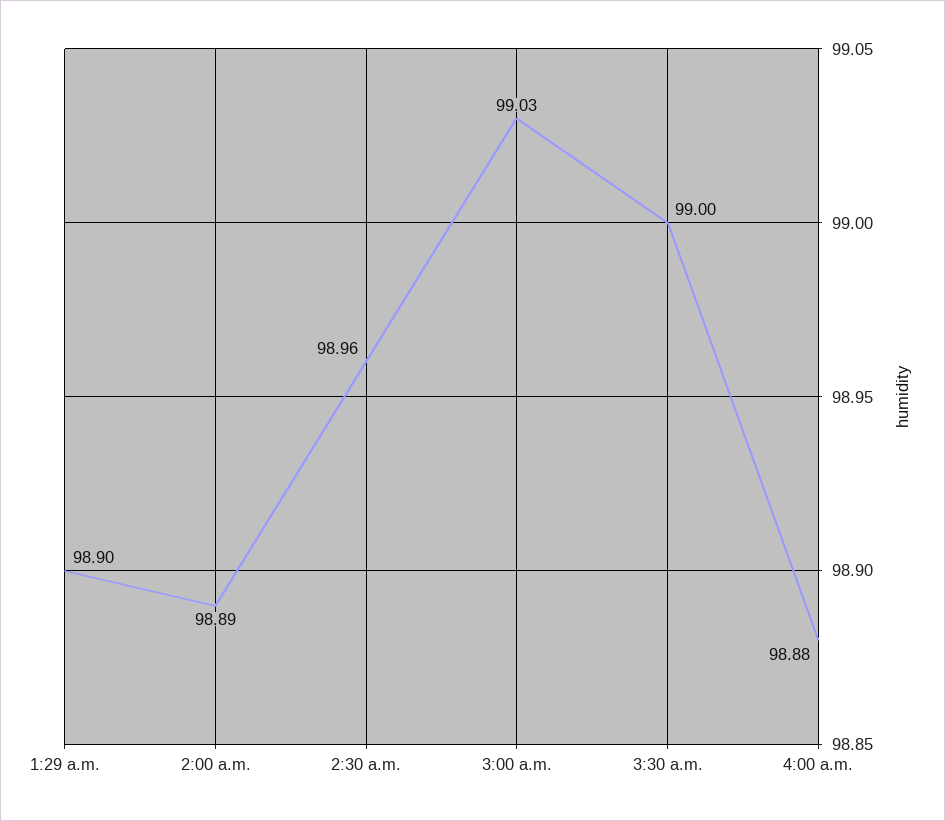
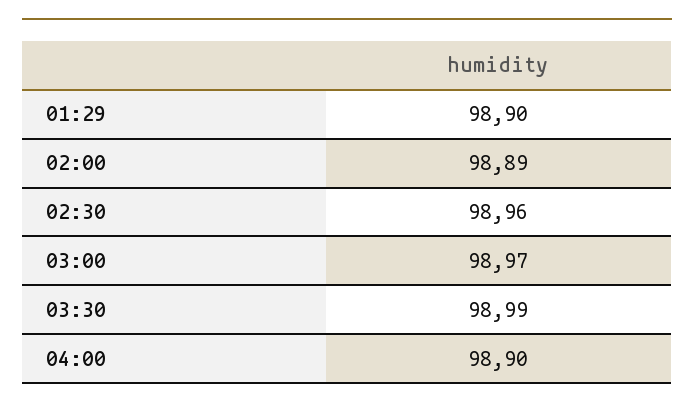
3:00 a.m.: 99.03 -> 98.97
3:30 a.m.: 99 -> 98.99
4:00 a.m.: 98.88 -> 98.9

